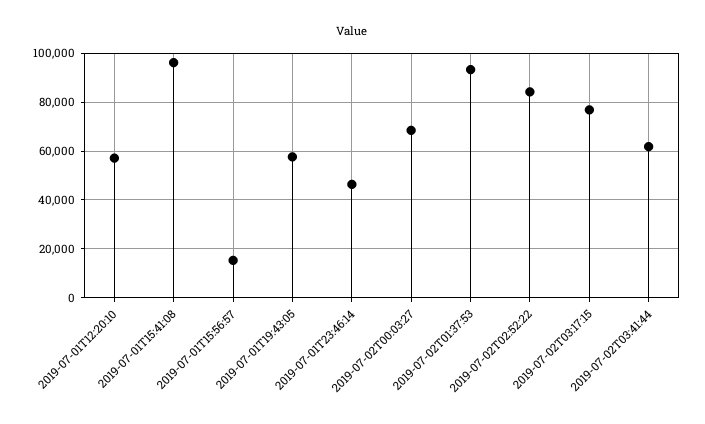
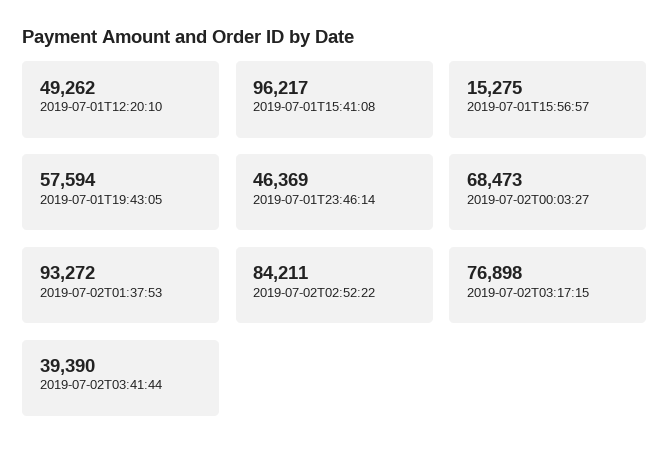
2019-07-01T12:20:10: 57500 -> 49262
2019-07-02T03:41:44: 62500 -> 39390

